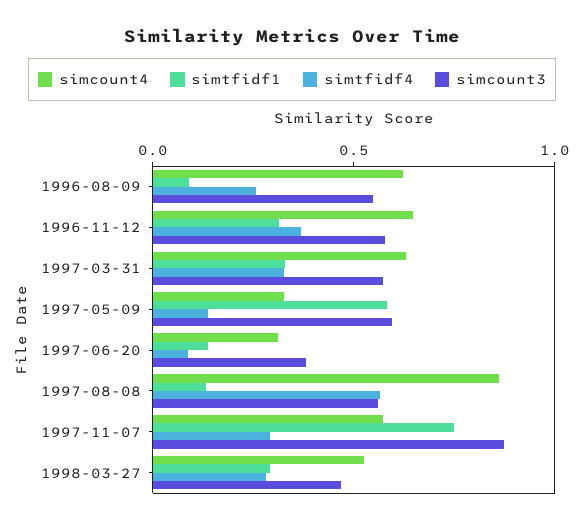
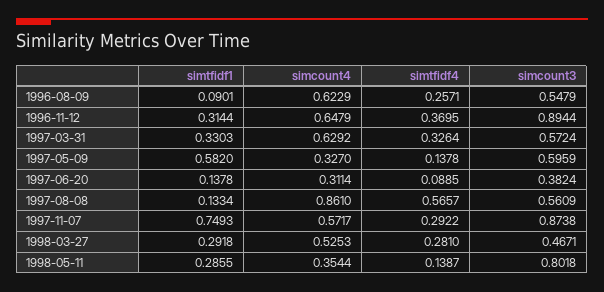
simcount3, 1996-11-12: 0.6 -> 0.8944
simtfidf1, 1998-05-11: none -> 0.2855
simcount4, 1998-05-11: none -> 0.3544
simtfidf4, 1998-05-11: none -> 0.1387
simcount3, 1998-05-11: none -> 0.8018

